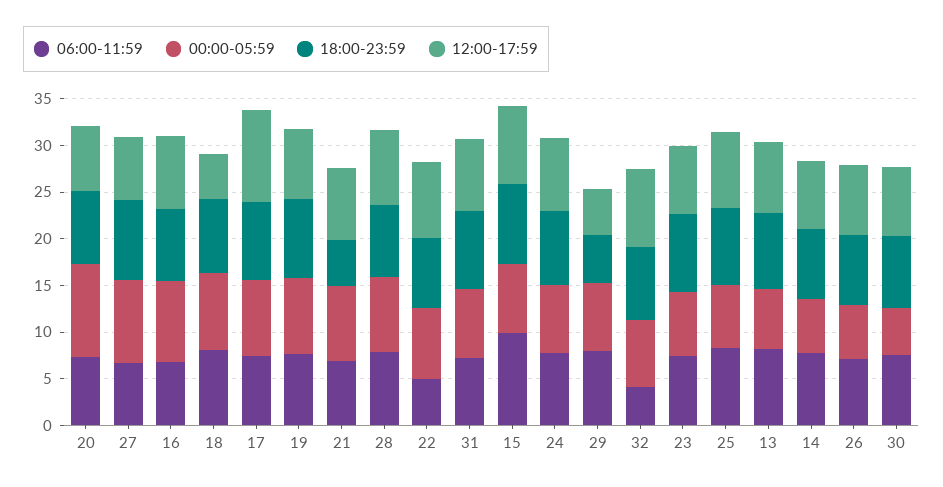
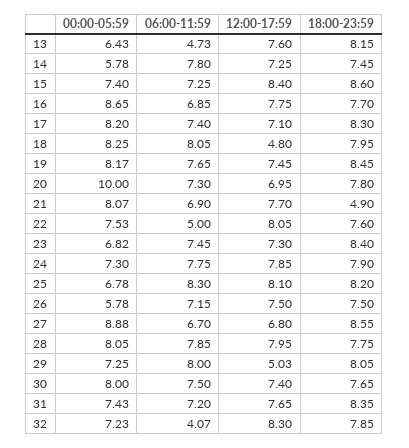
12:00-17:59, 17: 10 -> 7.1
06:00-11:59, 15: 10 -> 7.25
18:00-23:59, 29: 5 -> 8.05
06:00-11:59, 13: 8 -> 4.73
00:00-05:59, 30: 5 -> 8

